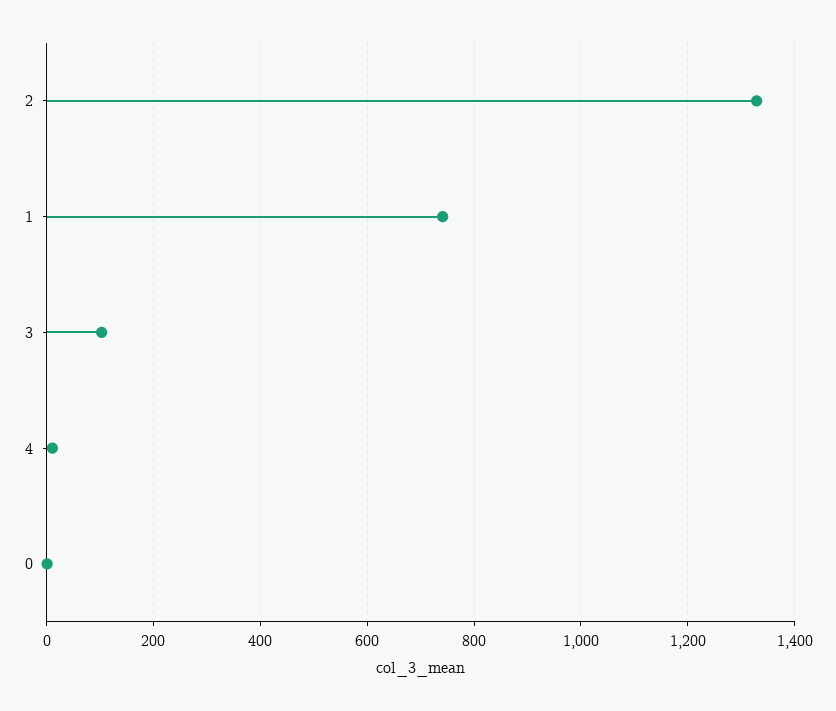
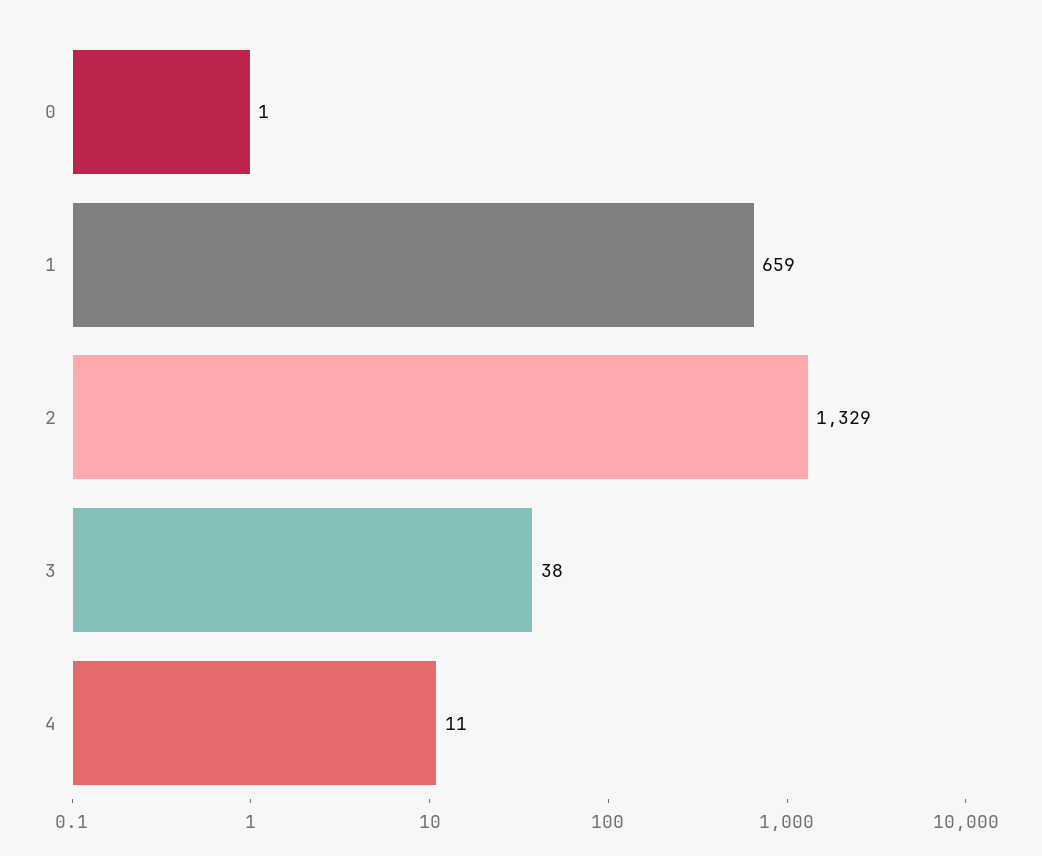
1: 740 -> 659
3: 100 -> 38

